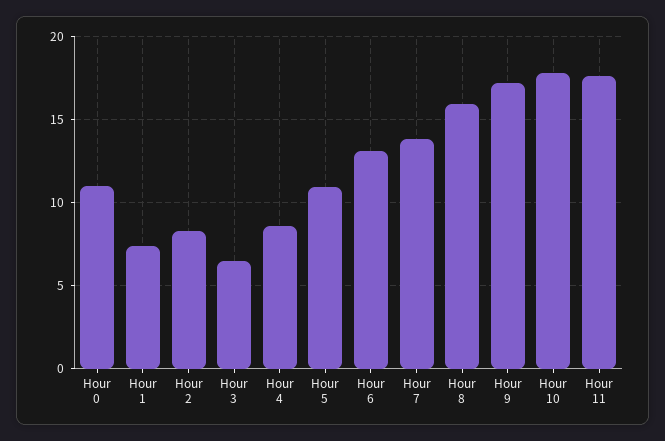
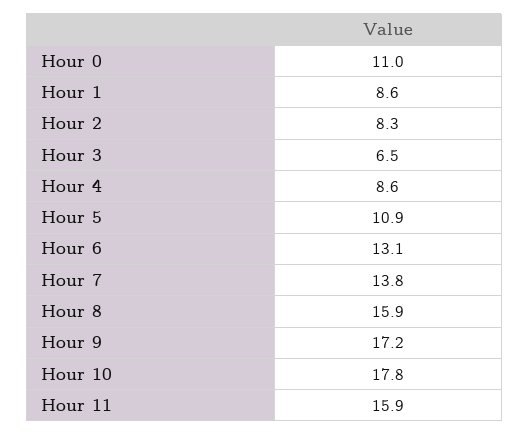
Hour 1: 7.5 -> 8.6
Hour 11: 17.5 -> 15.9

